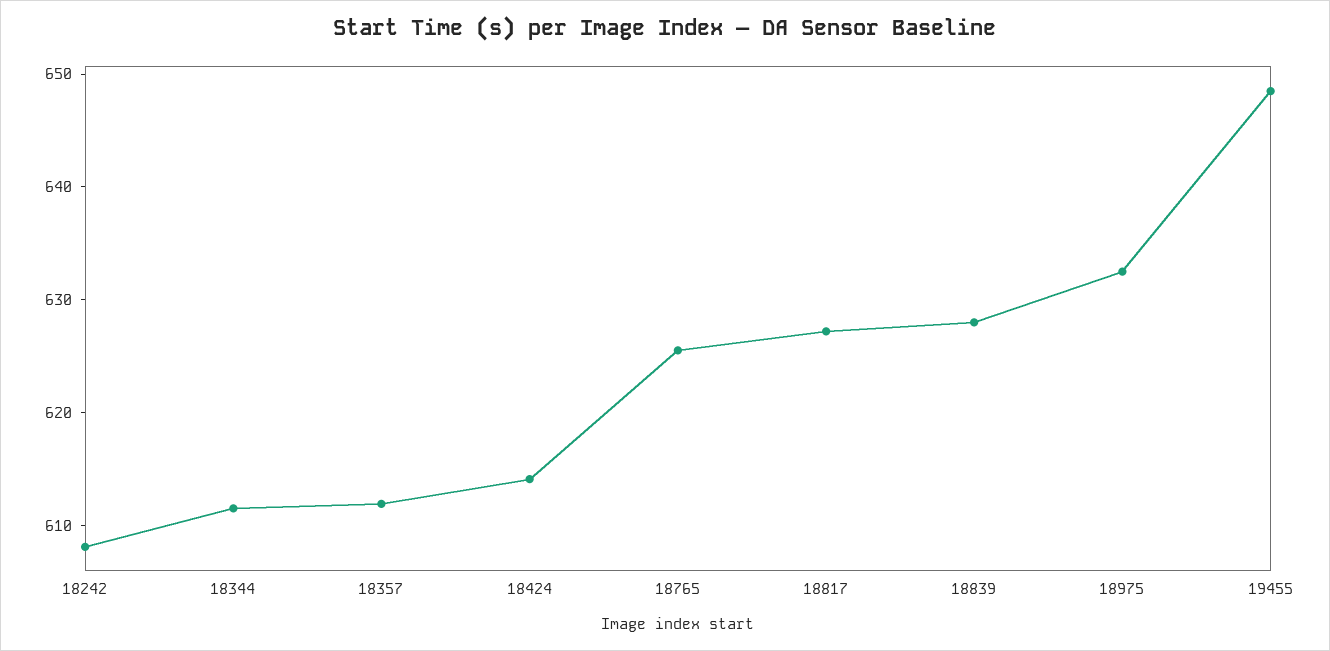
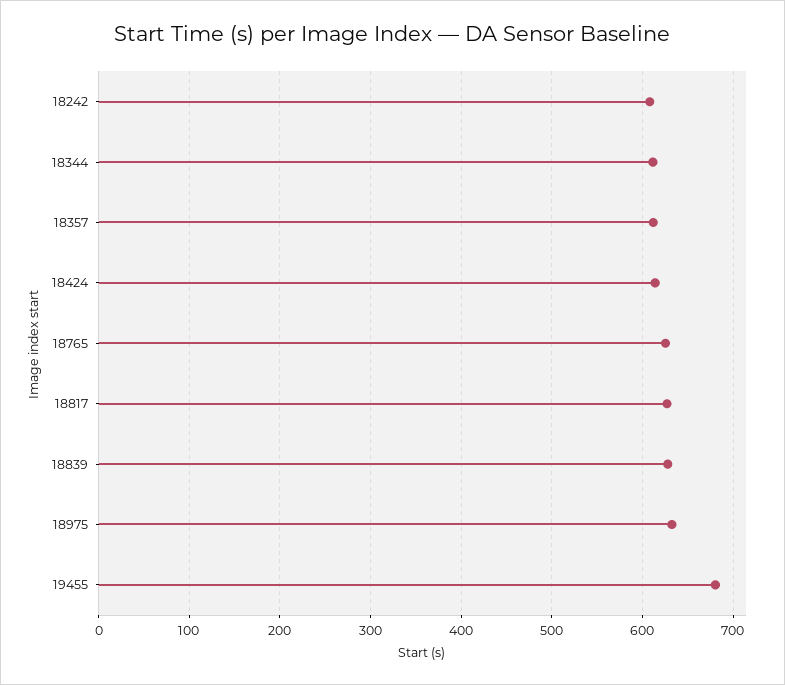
19455: 648 -> 680

